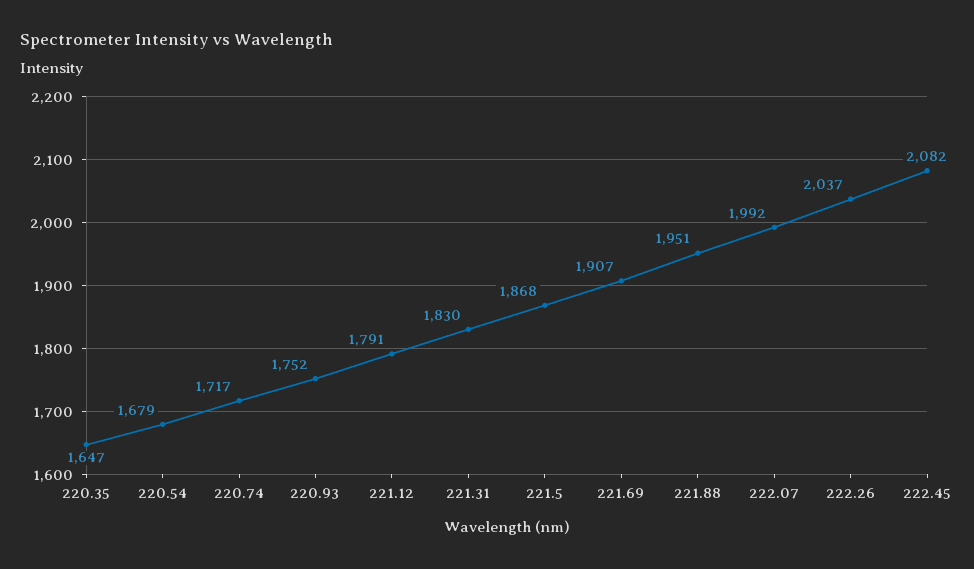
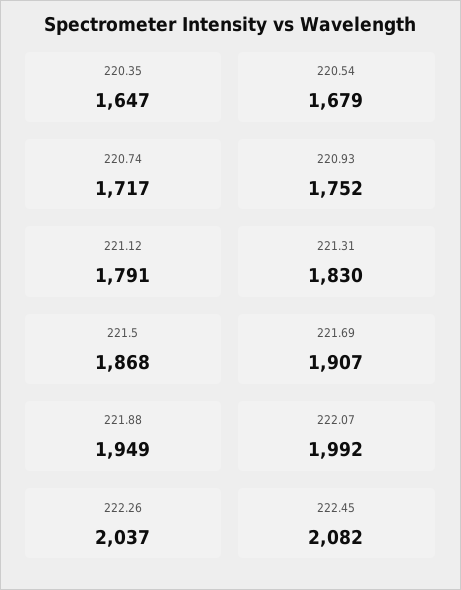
221.88: 1951 -> 1949

